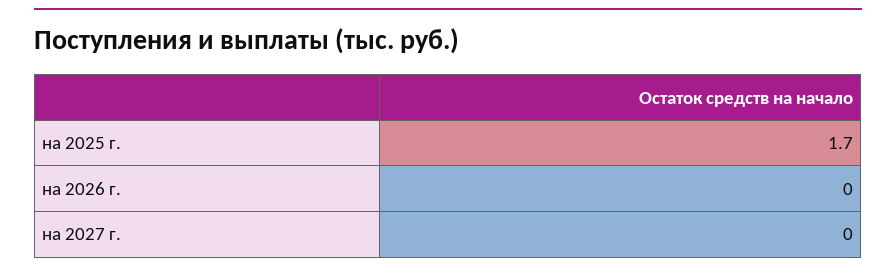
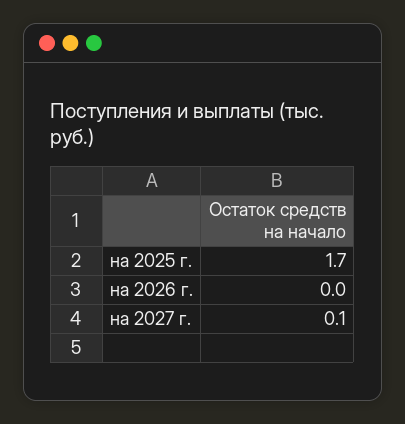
на 2027 г.: 0 -> 0.1

